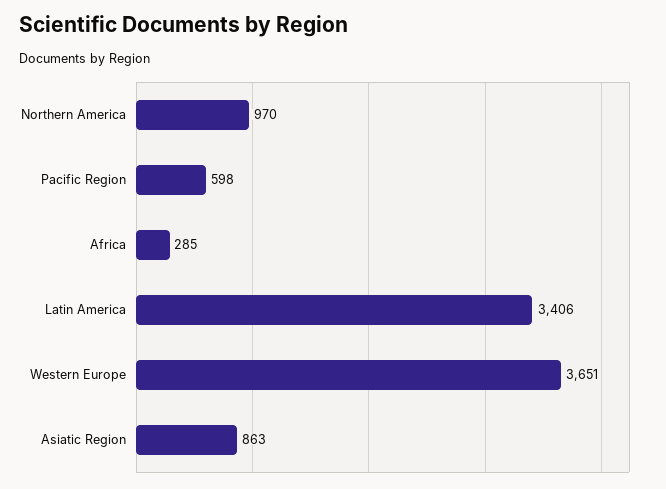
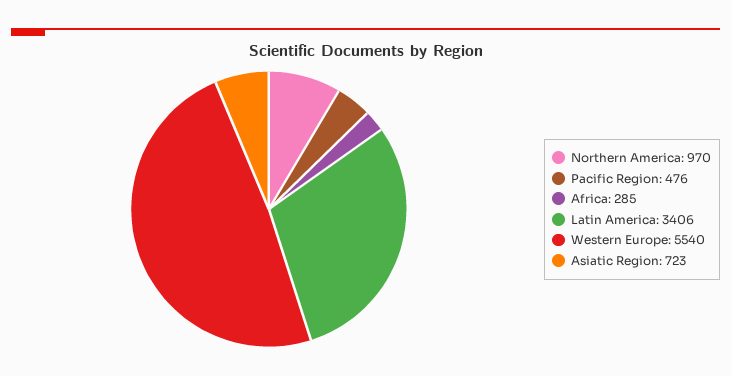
Pacific Region: 598 -> 476
Western Europe: 3651 -> 5540
Asiatic Region: 863 -> 723

